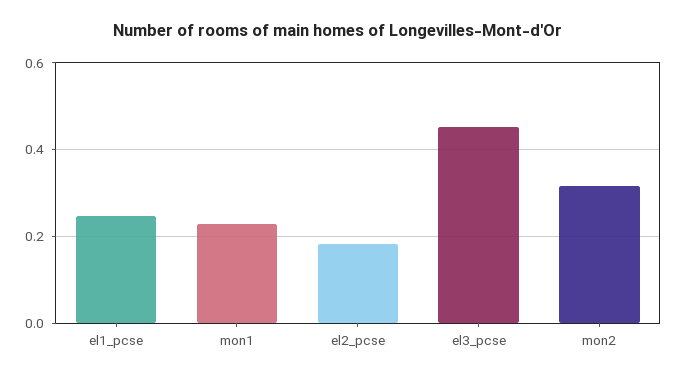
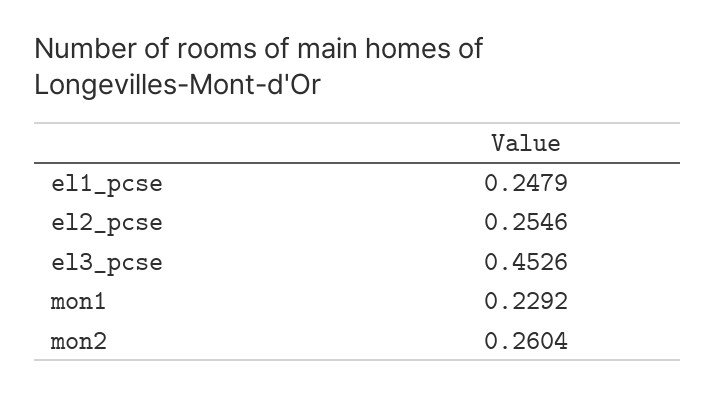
el2_pcse: 0.18 -> 0.2546
mon2: 0.32 -> 0.2604

